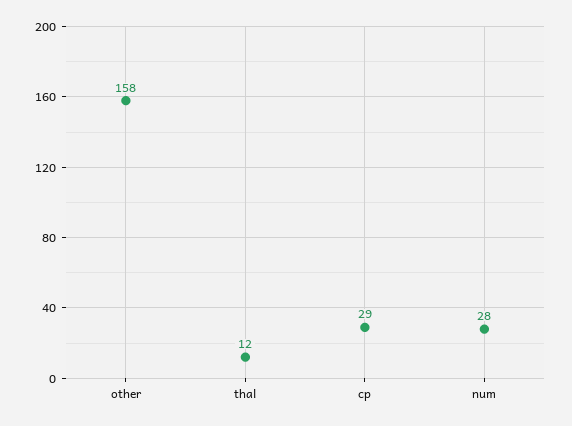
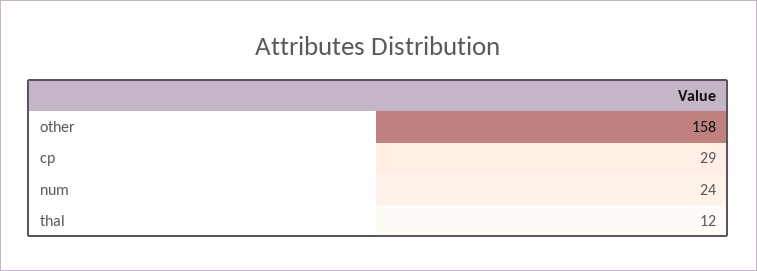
num: 28 -> 24

